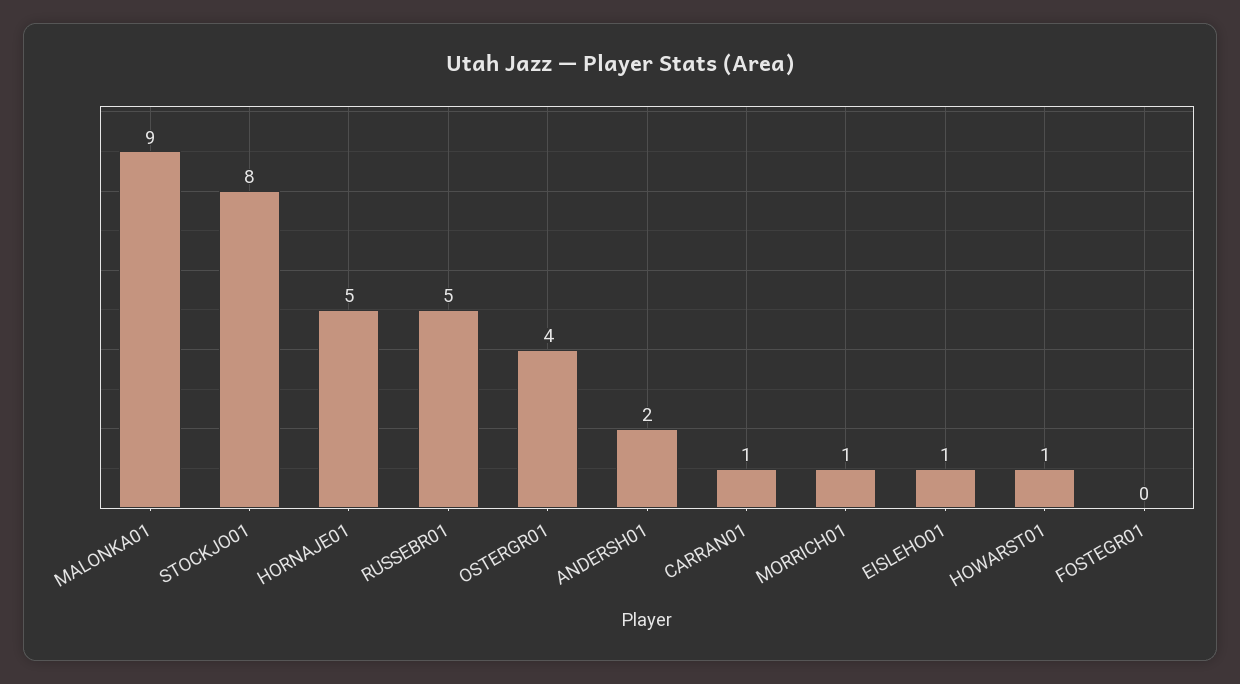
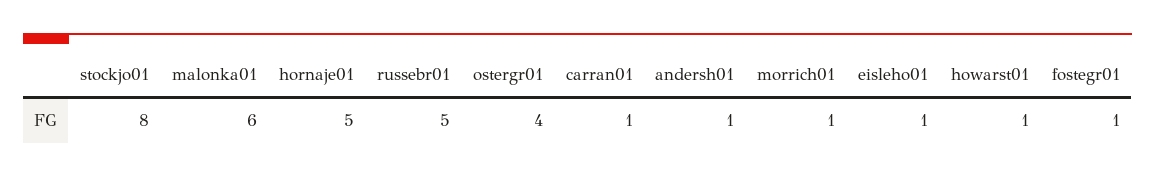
MALONKA01: 9 -> 6
ANDERSH01: 2 -> 1
FOSTEGR01: 0 -> 1

